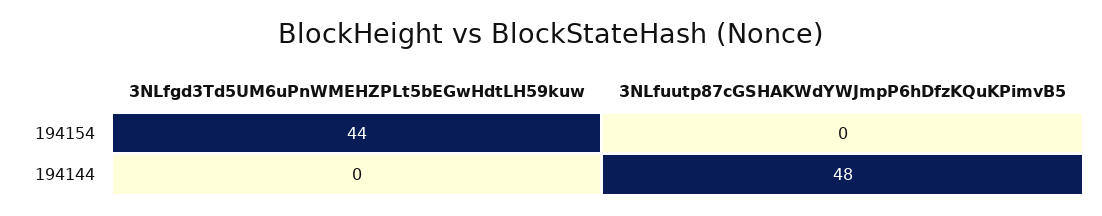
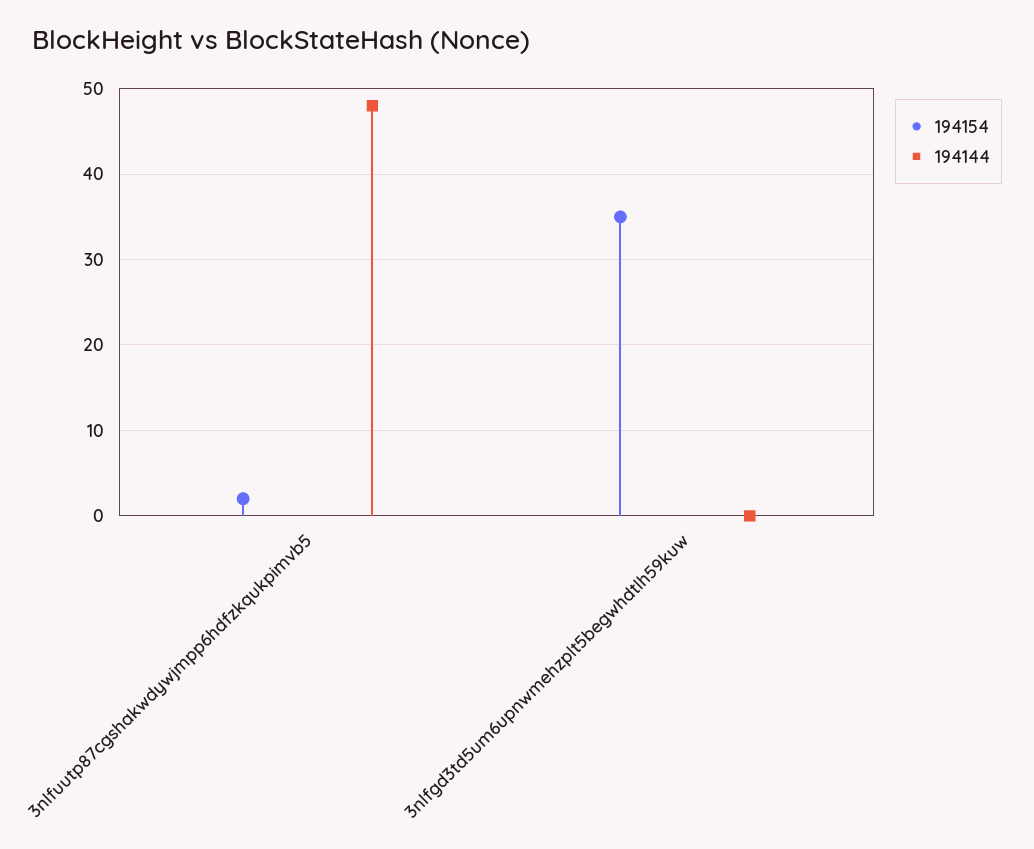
194154, 3NLfgd3Td5UM6uPnWMEHZPLt5bEGwHdtLH59kuw: 44 -> 35
194154, 3NLfuutp87cGSHAKWdYWJmpP6hDfzKQuKPimvB5: 0 -> 2

